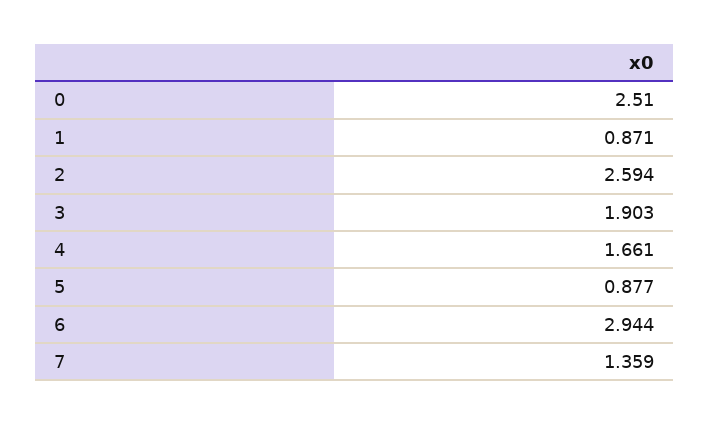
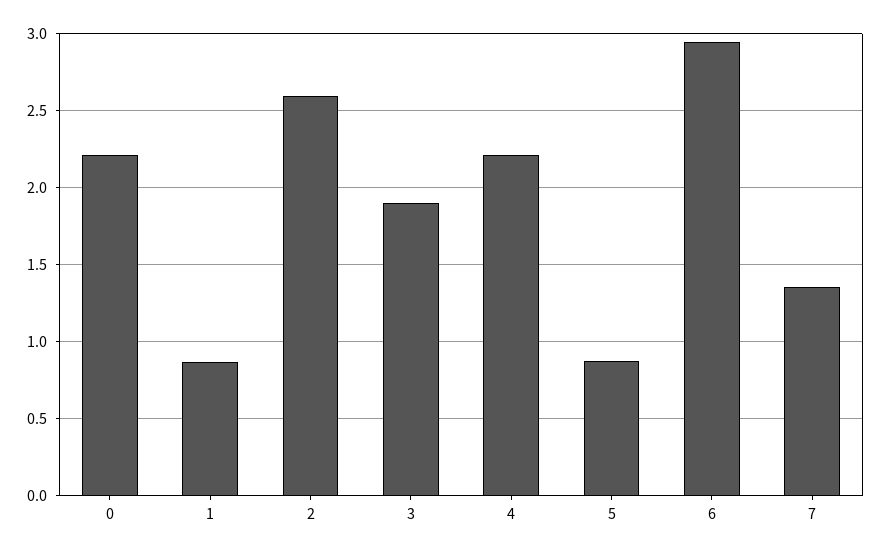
0: 2.51 -> 2.2
4: 1.661 -> 2.2

